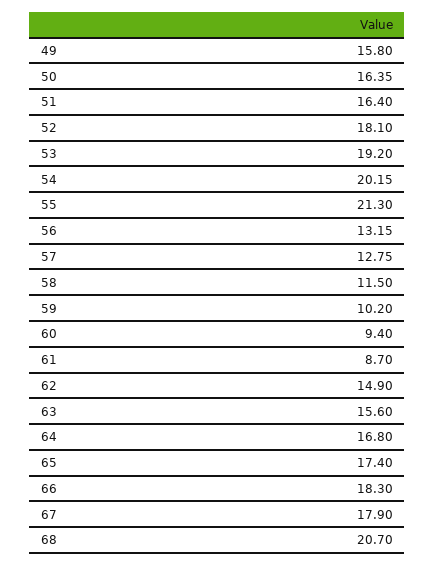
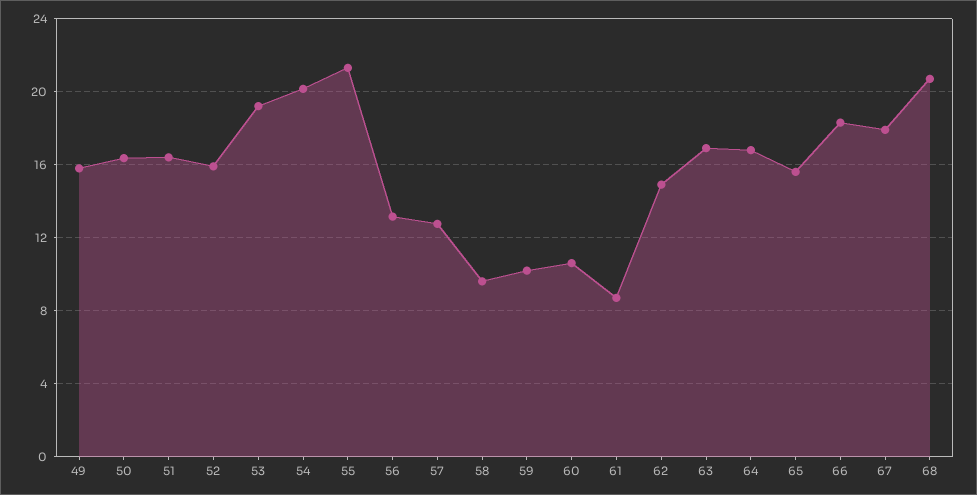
52: 18.1 -> 16
58: 11.5 -> 9.5
60: 9.4 -> 10.5
63: 15.6 -> 17
65: 17.4 -> 15.5

